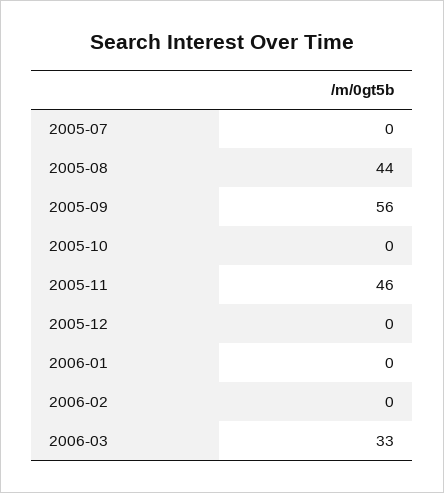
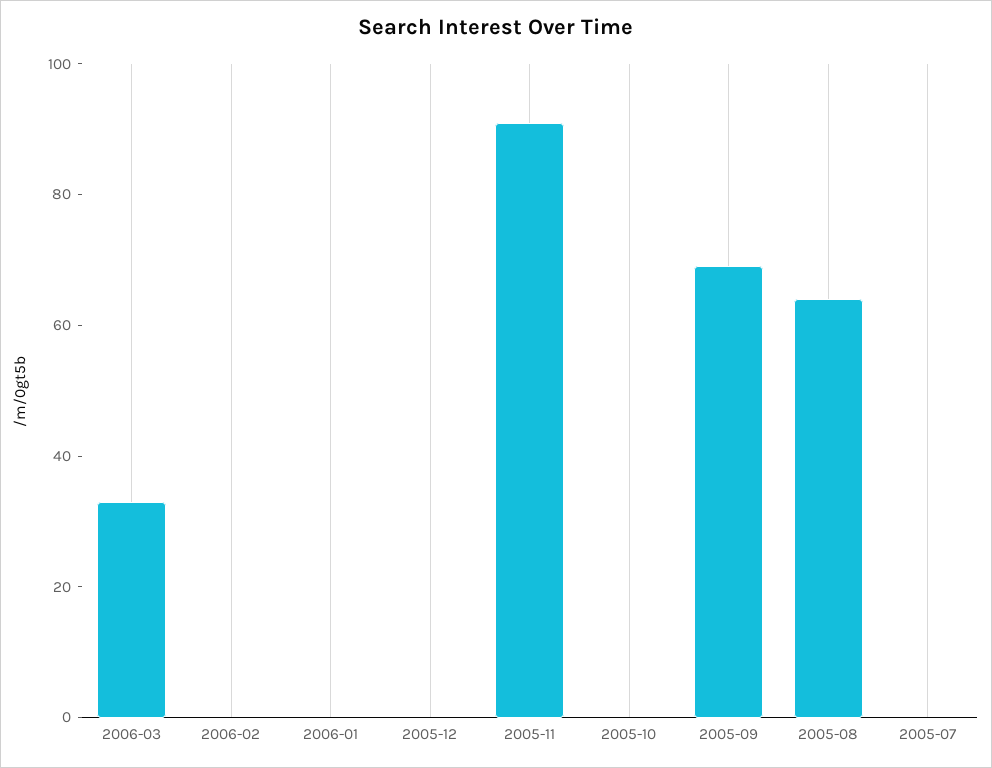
2005-08: 44 -> 65
2005-09: 56 -> 70
2005-11: 46 -> 90

